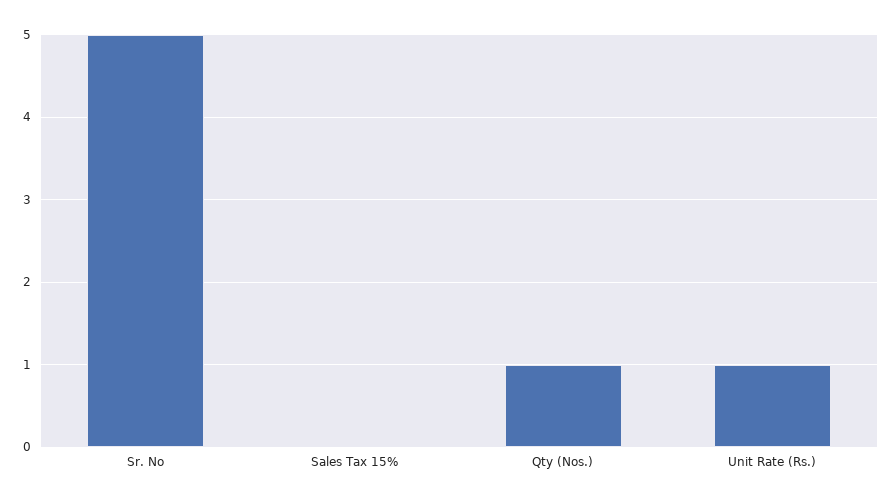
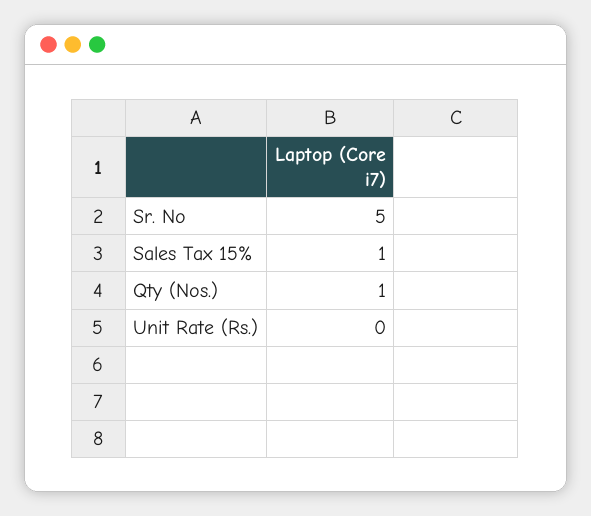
Sales Tax 15%: 0 -> 1
Unit Rate (Rs.): 1 -> 0

